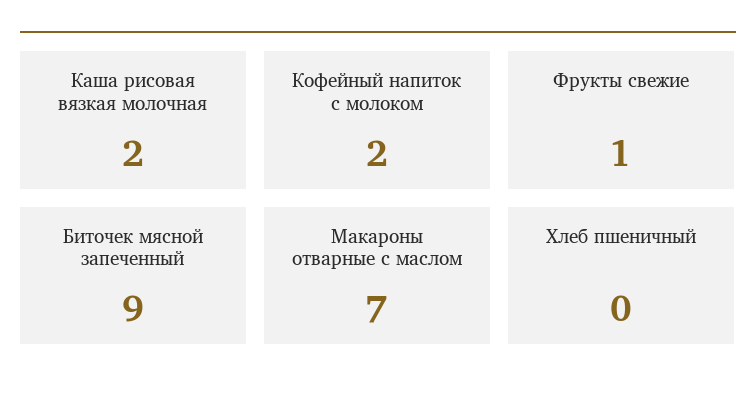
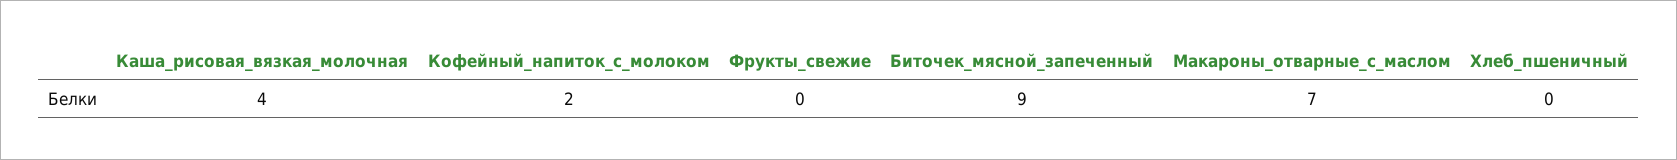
Каша рисовая вязкая молочная: 2 -> 4
Фрукты свежие: 1 -> 0

